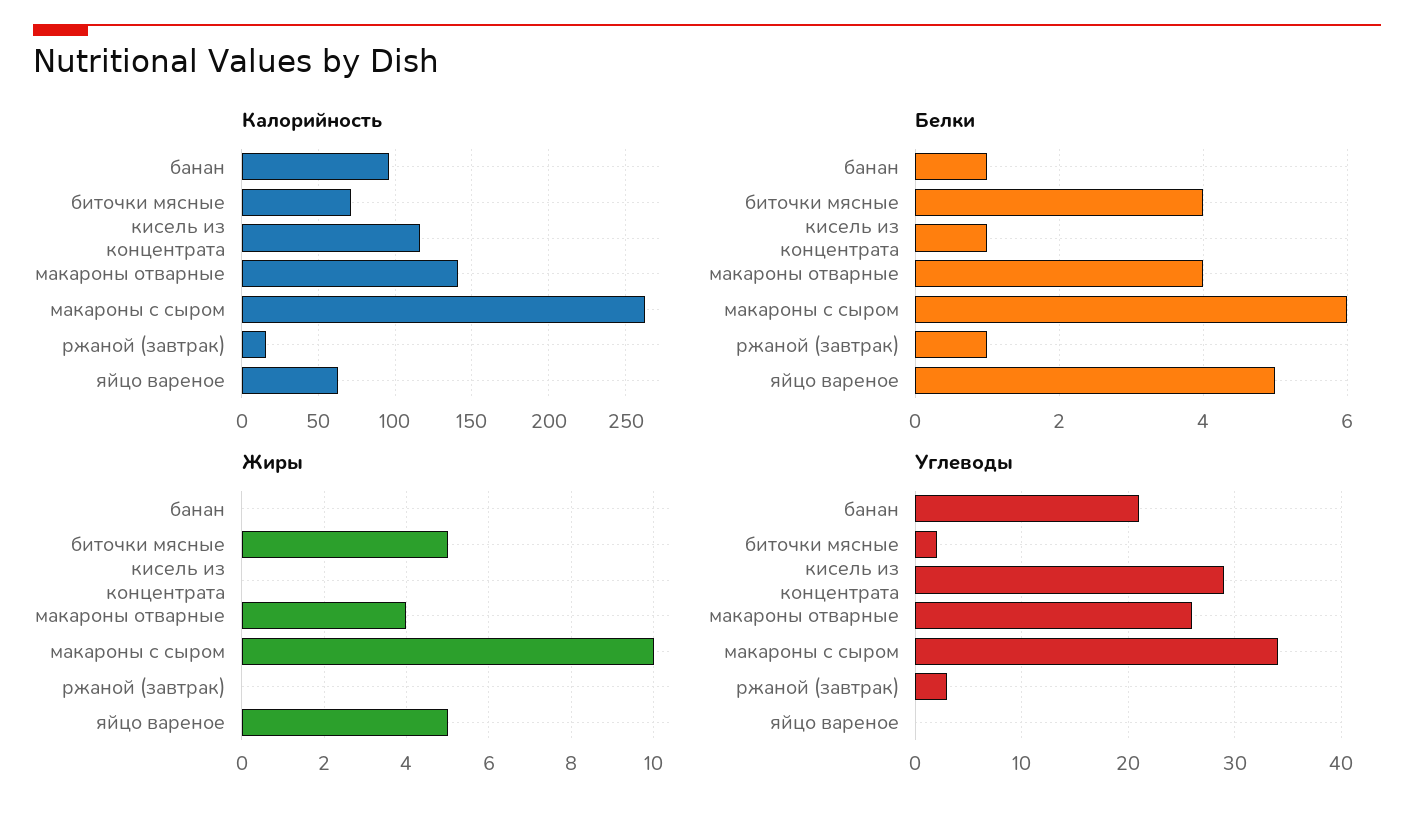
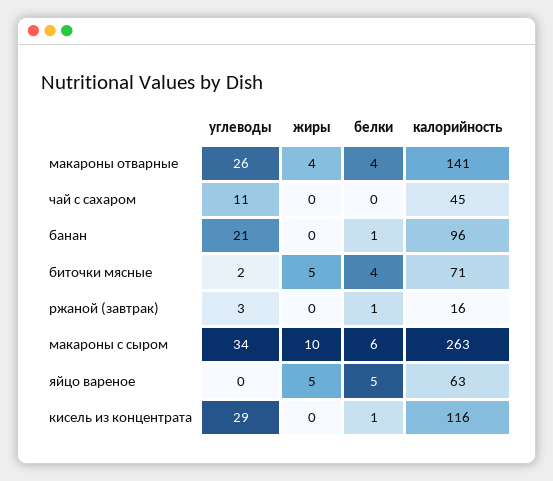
Углеводы, чай с сахаром: none -> 11
Жиры, чай с сахаром: none -> 0
Белки, чай с сахаром: none -> 0
Калорийность, чай с сахаром: none -> 45

